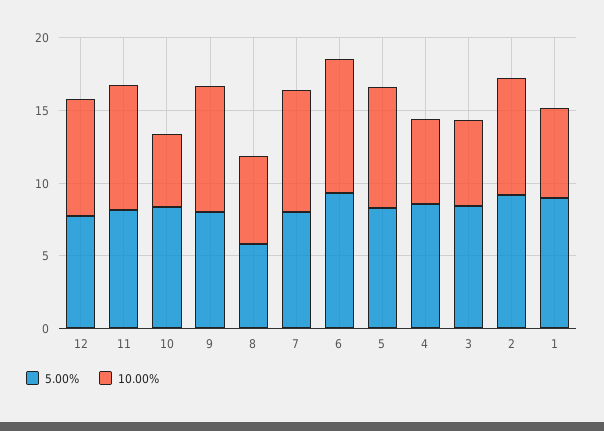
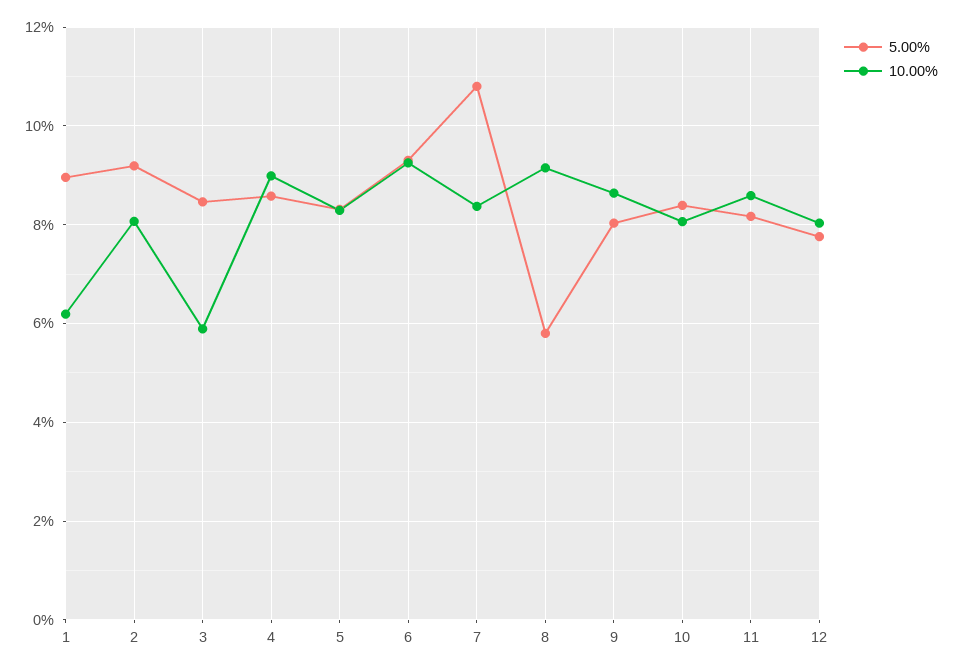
10.00%, 10: 5 -> 8
10.00%, 8: 6 -> 9.2
5.00%, 7: 8 -> 10.8
10.00%, 4: 6 -> 9

